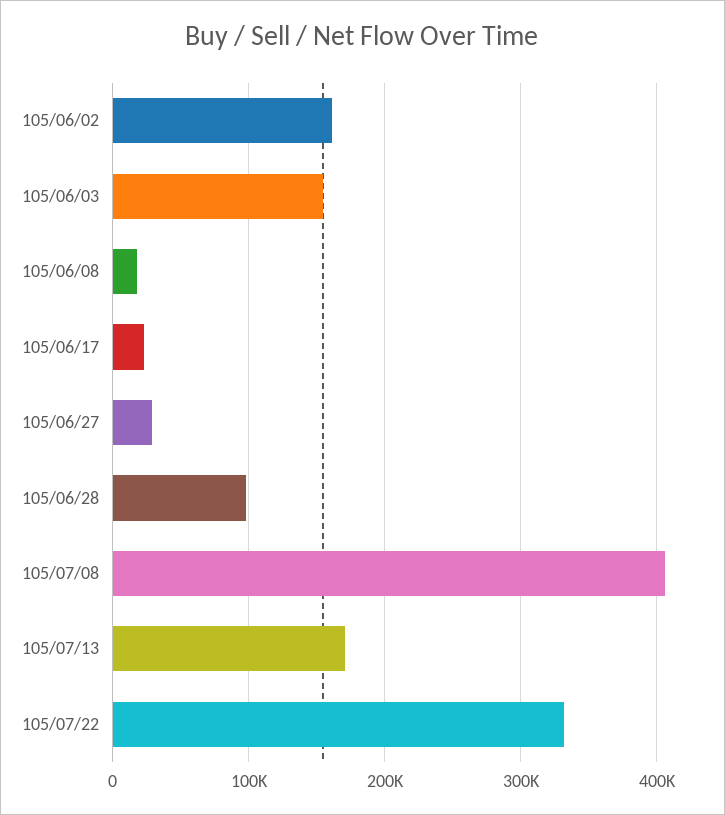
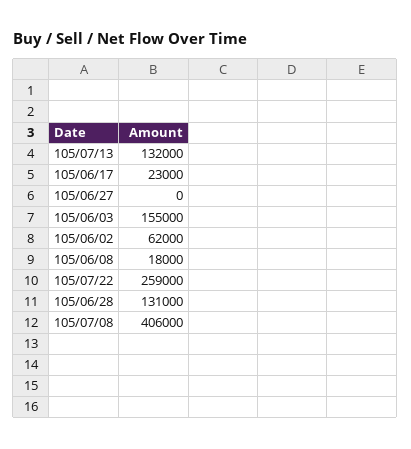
105/06/02: 160000 -> 62000
105/06/27: 30000 -> 0
105/06/28: 100000 -> 131000
105/07/13: 170000 -> 132000
105/07/22: 330000 -> 259000

